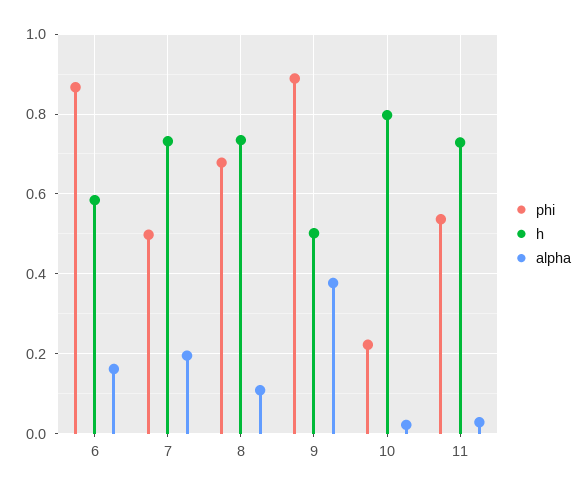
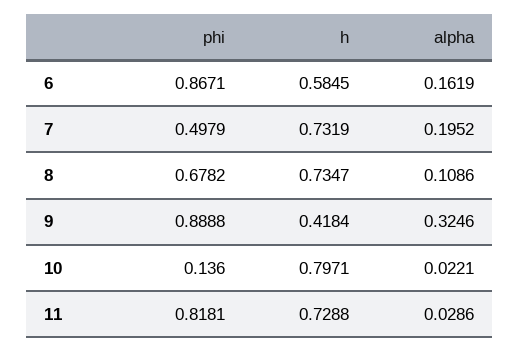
h, 9: 0.5 -> 0.4184
alpha, 9: 0.38 -> 0.3246
phi, 10: 0.22 -> 0.136
phi, 11: 0.54 -> 0.8181

